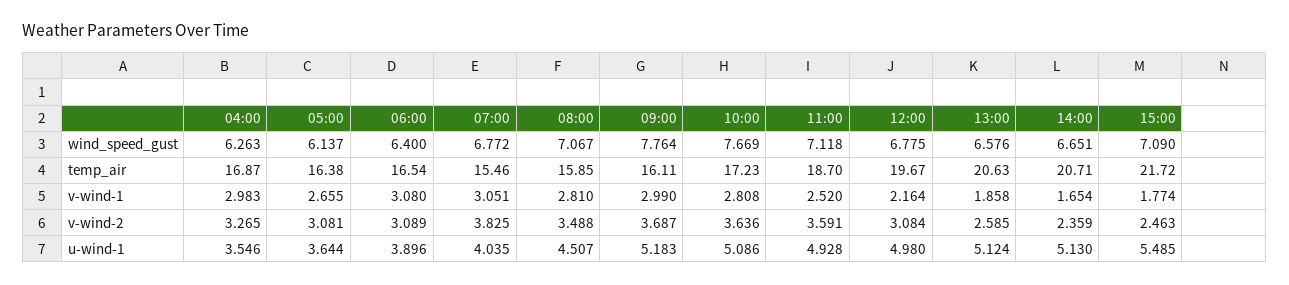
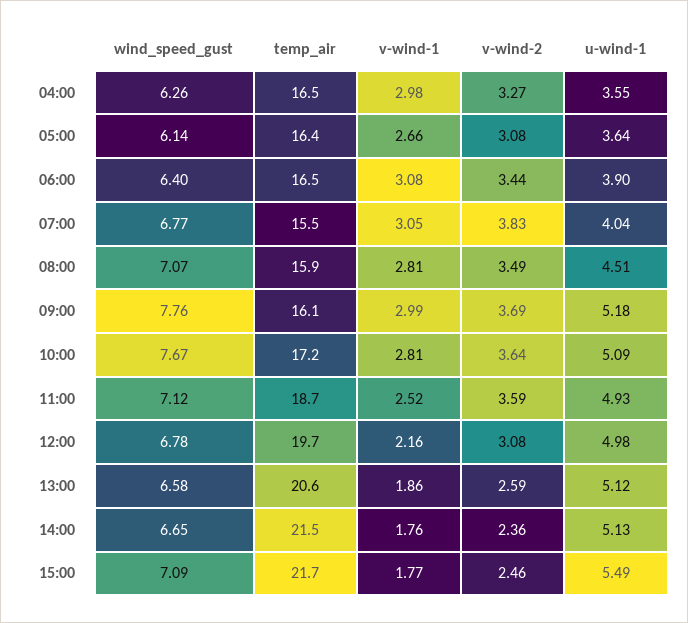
04:00, temp_air: 16.87 -> 16.5
14:00, temp_air: 20.71 -> 21.5
14:00, v-wind-1: 1.654 -> 1.76
06:00, v-wind-2: 3.089 -> 3.44

